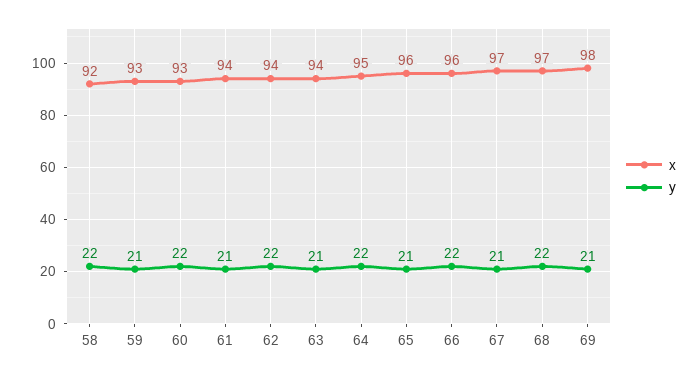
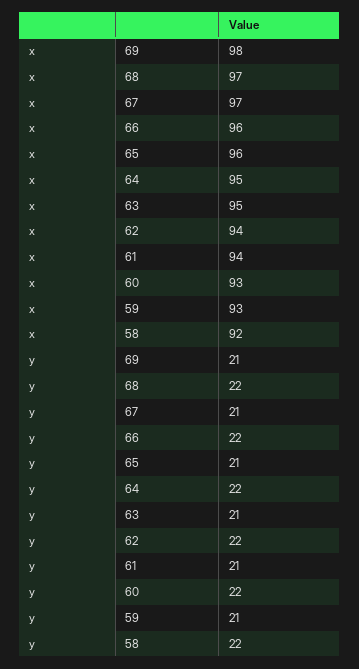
x, 63: 94 -> 95

